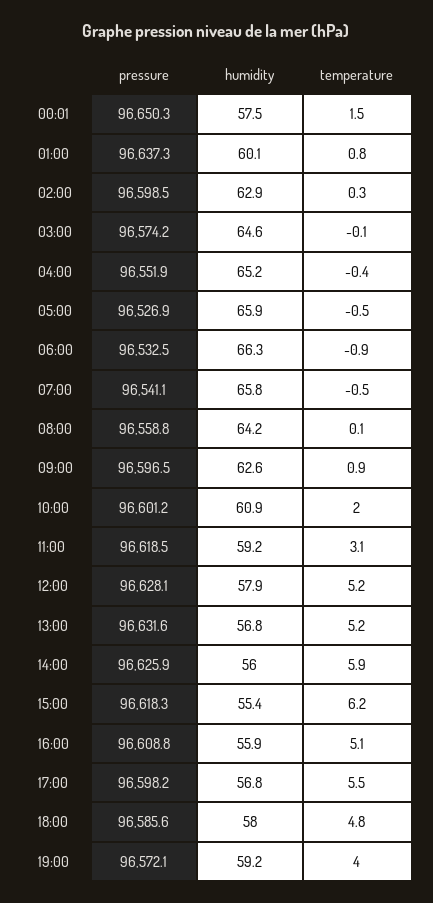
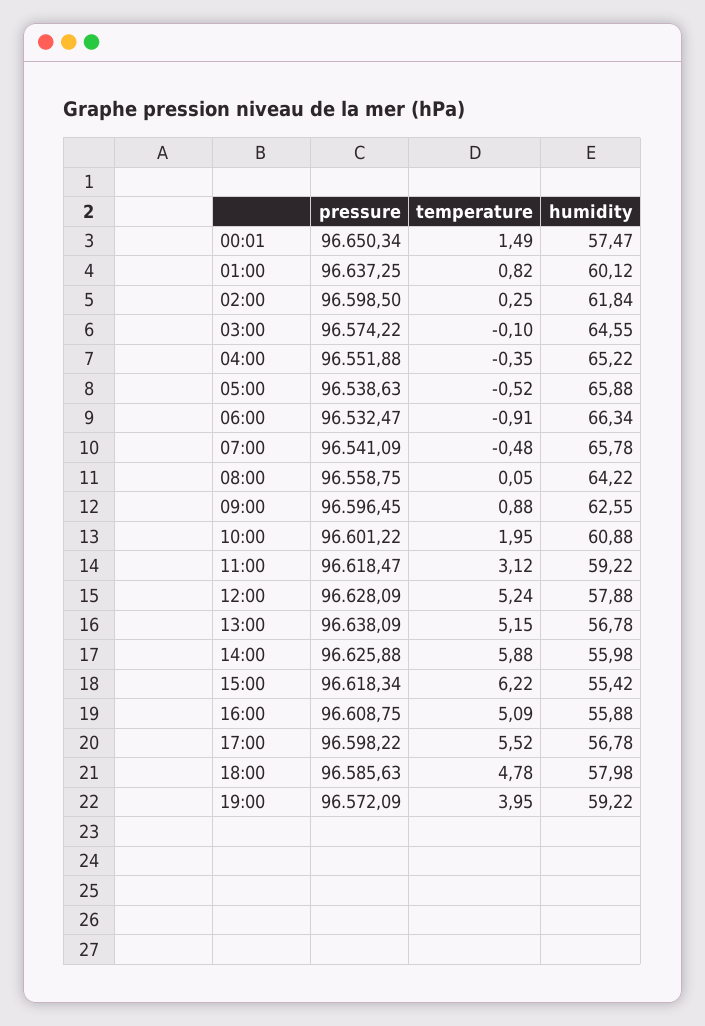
humidity, 02:00: 62.9 -> 61.84
pressure, 05:00: 96526.9 -> 96538.63
pressure, 13:00: 96631.6 -> 96638.09

